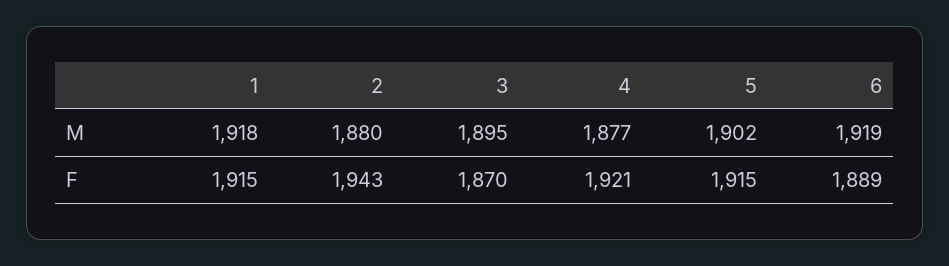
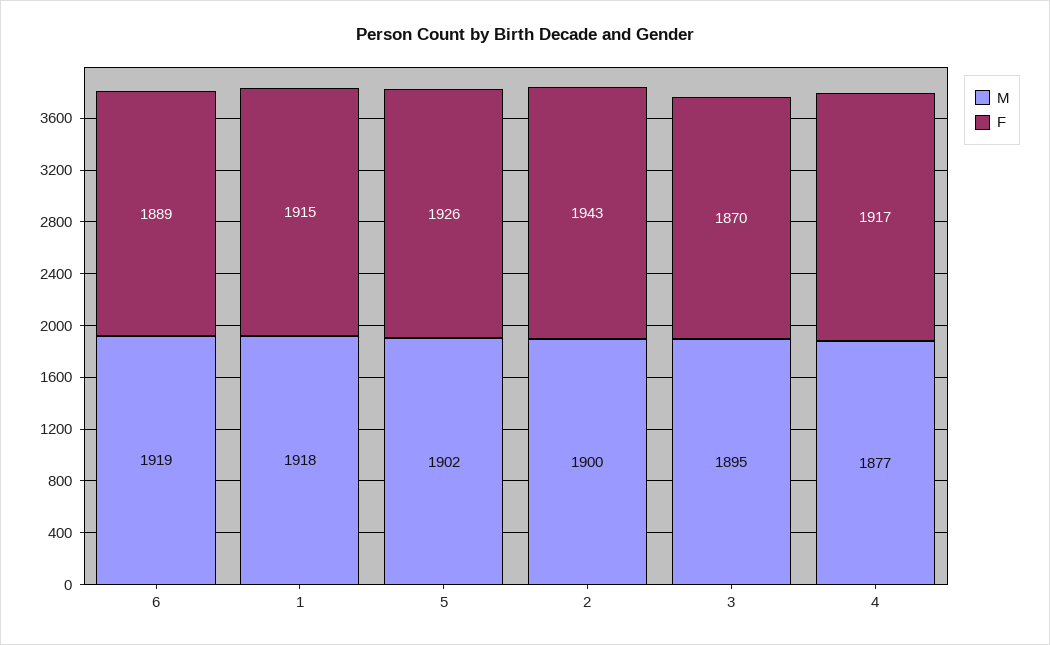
M, 2: 1880 -> 1900
F, 4: 1921 -> 1917
F, 5: 1915 -> 1926

